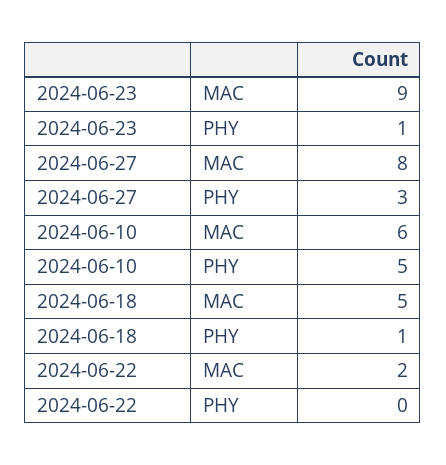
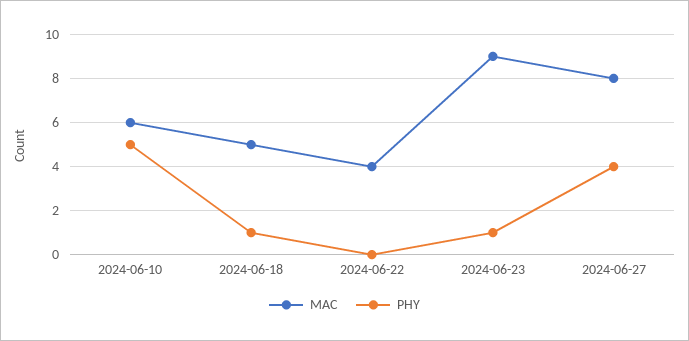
PHY, 2024-06-27: 3 -> 4
MAC, 2024-06-22: 2 -> 4

